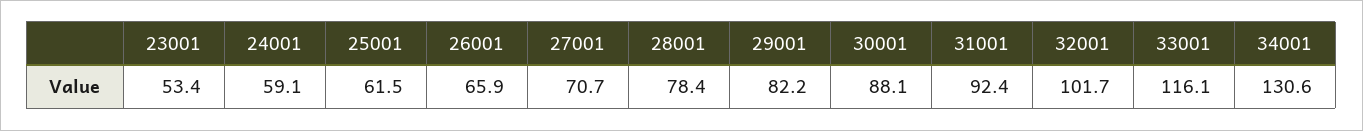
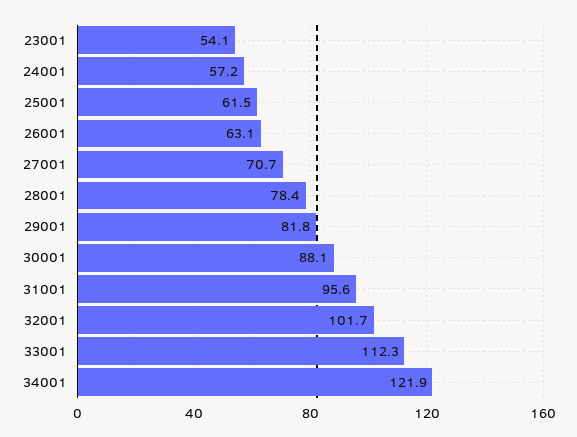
23001: 53.4 -> 54.1
24001: 59.1 -> 57.2
26001: 65.9 -> 63.1
29001: 82.2 -> 81.8
31001: 92.4 -> 95.6
33001: 116.1 -> 112.3
34001: 130.6 -> 121.9

